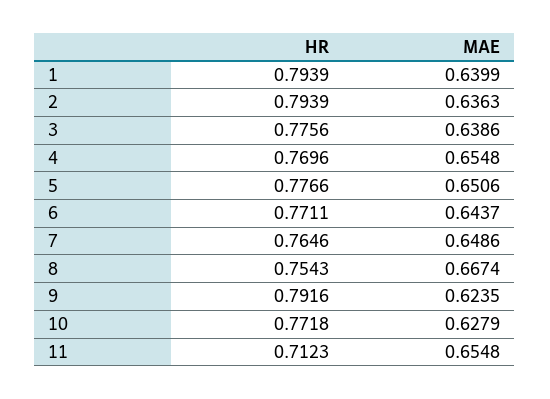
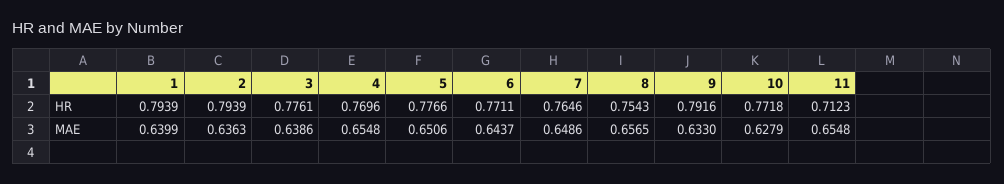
HR, 3: 0.7756 -> 0.7761
MAE, 8: 0.6674 -> 0.6565
MAE, 9: 0.6235 -> 0.633

